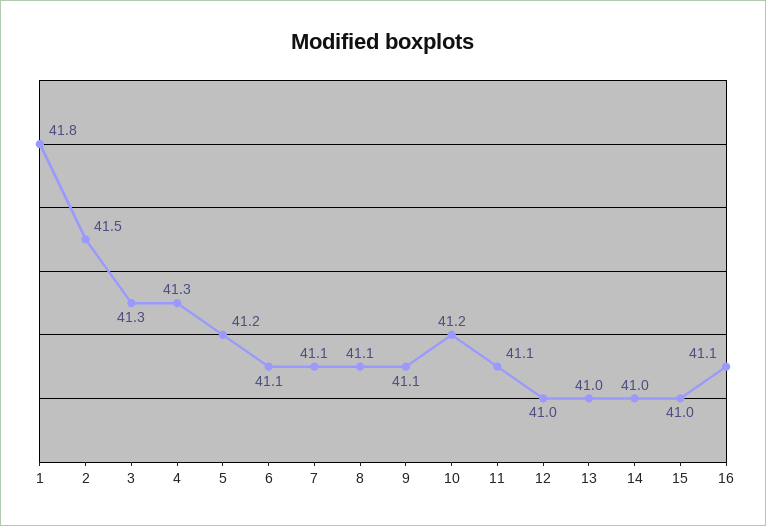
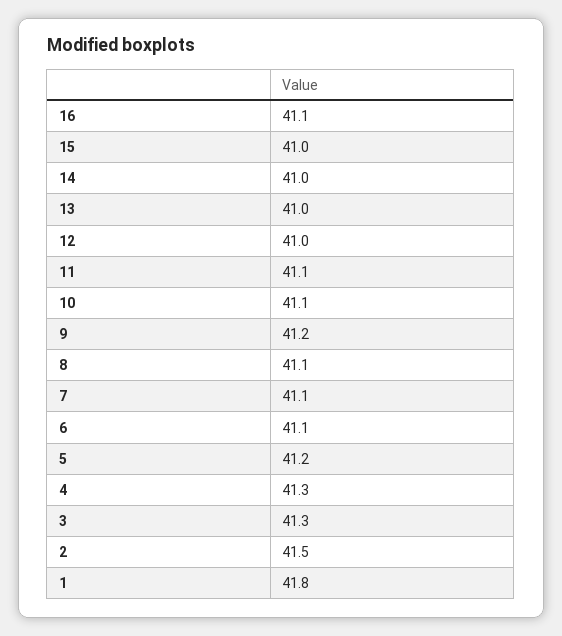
9: 41.1 -> 41.2
10: 41.2 -> 41.1

